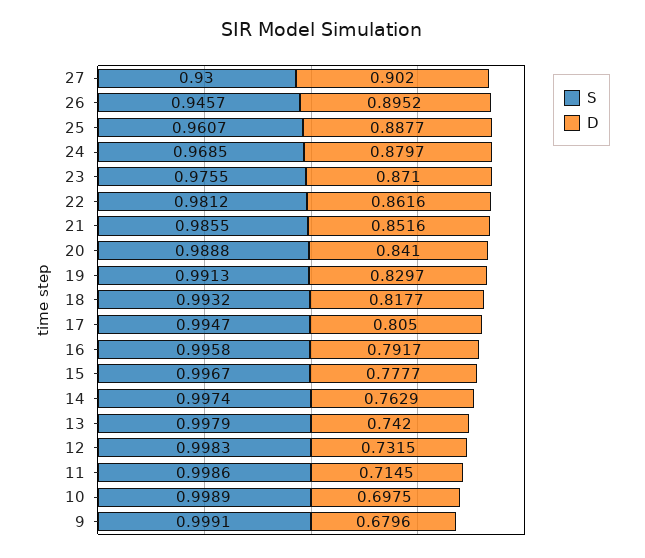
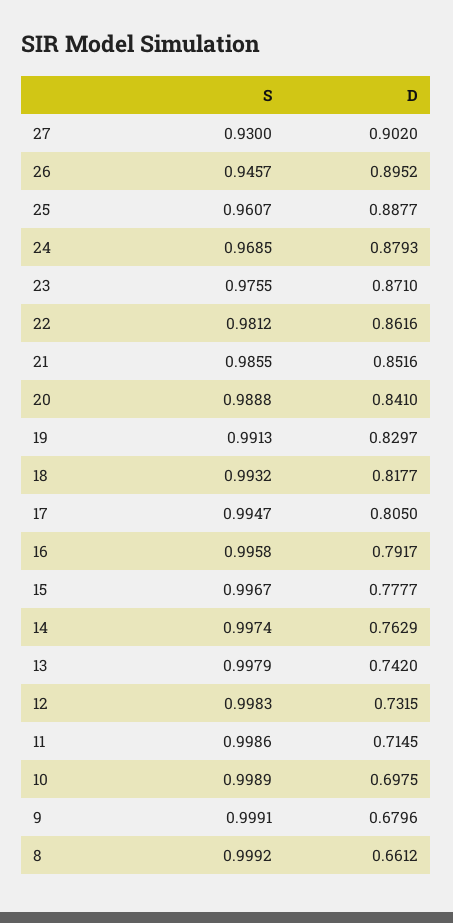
D, 24: 0.8797 -> 0.8793
S, 8: none -> 0.9992
D, 8: none -> 0.6612

